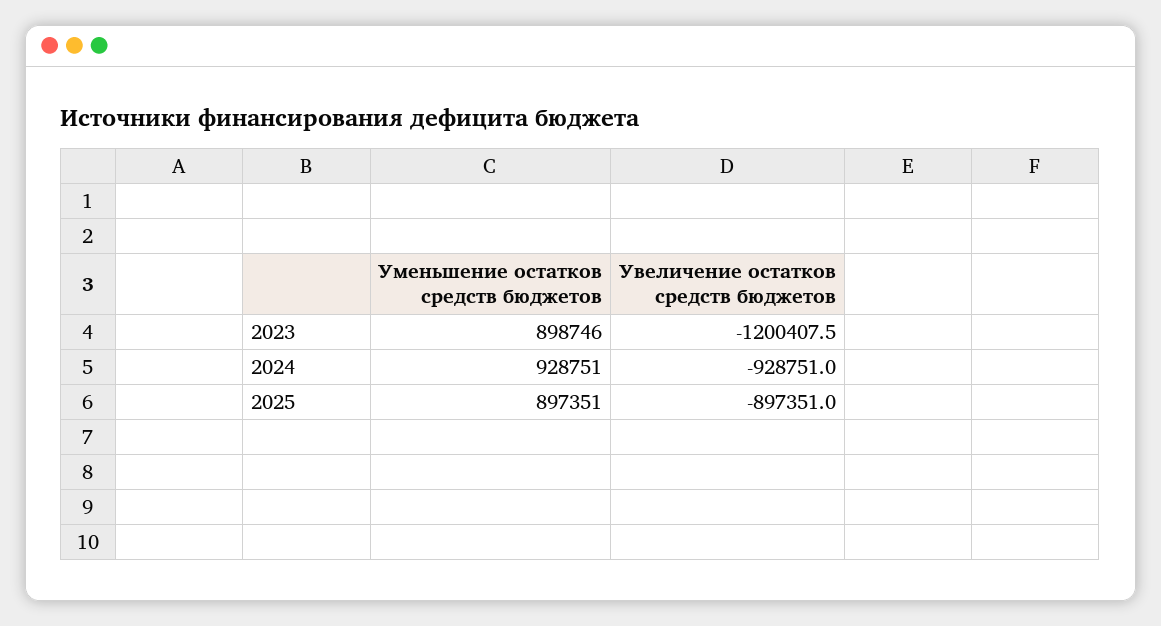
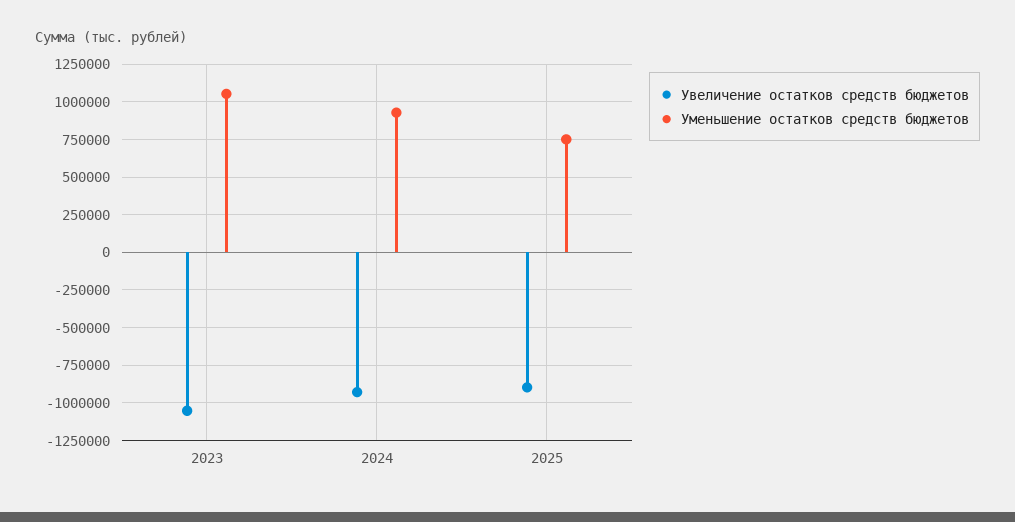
Уменьшение остатков средств бюджетов, 2023: 898746 -> 1050000
Увеличение остатков средств бюджетов, 2023: -1200407.5 -> -1050000
Уменьшение остатков средств бюджетов, 2025: 897351 -> 750000

